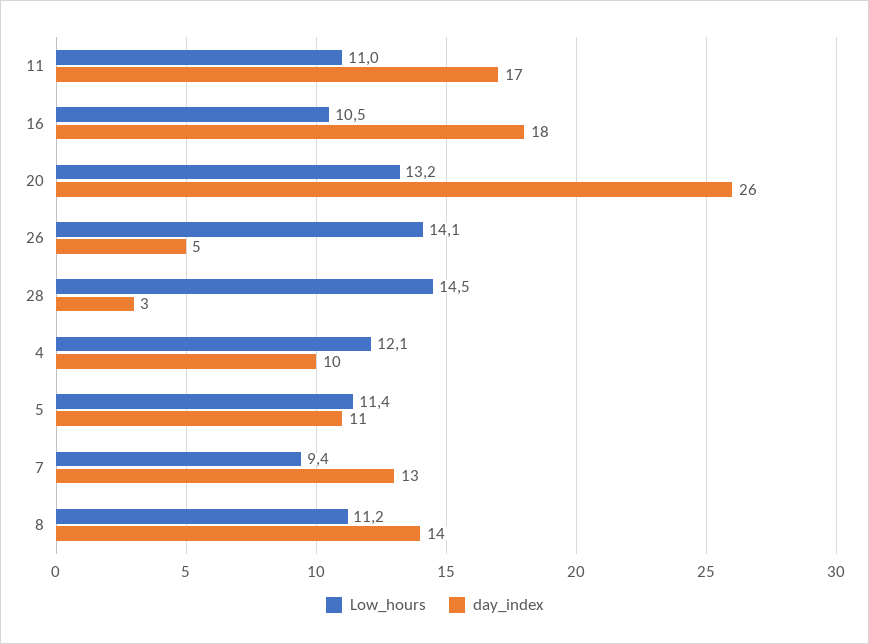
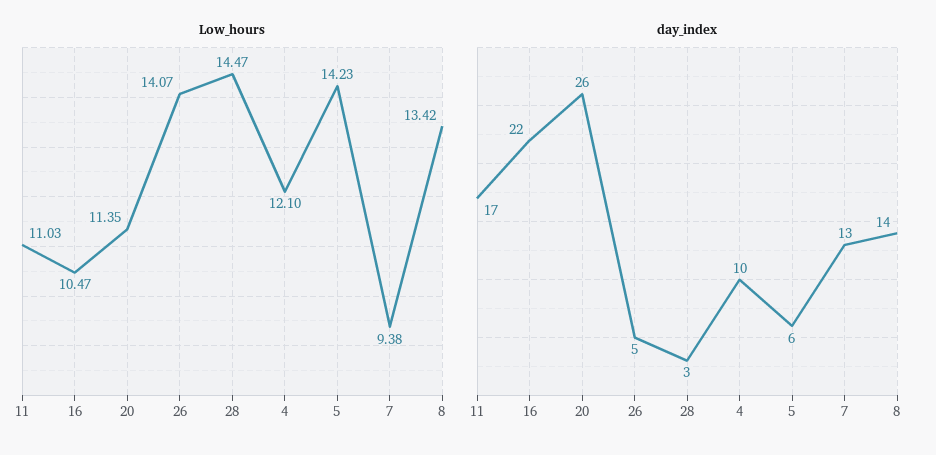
day_index, 16: 18 -> 22
Low_hours, 20: 13.2 -> 11.35
Low_hours, 5: 11.4 -> 14.23
day_index, 5: 11 -> 6
Low_hours, 8: 11.2 -> 13.42

